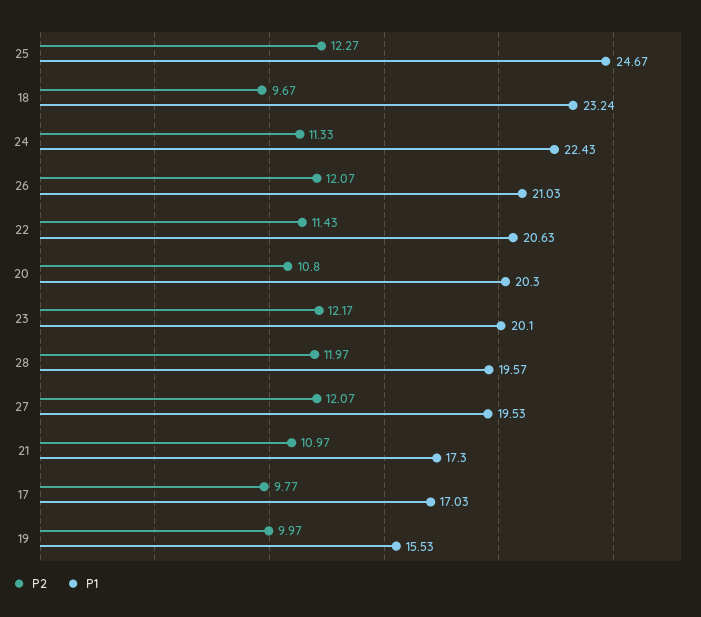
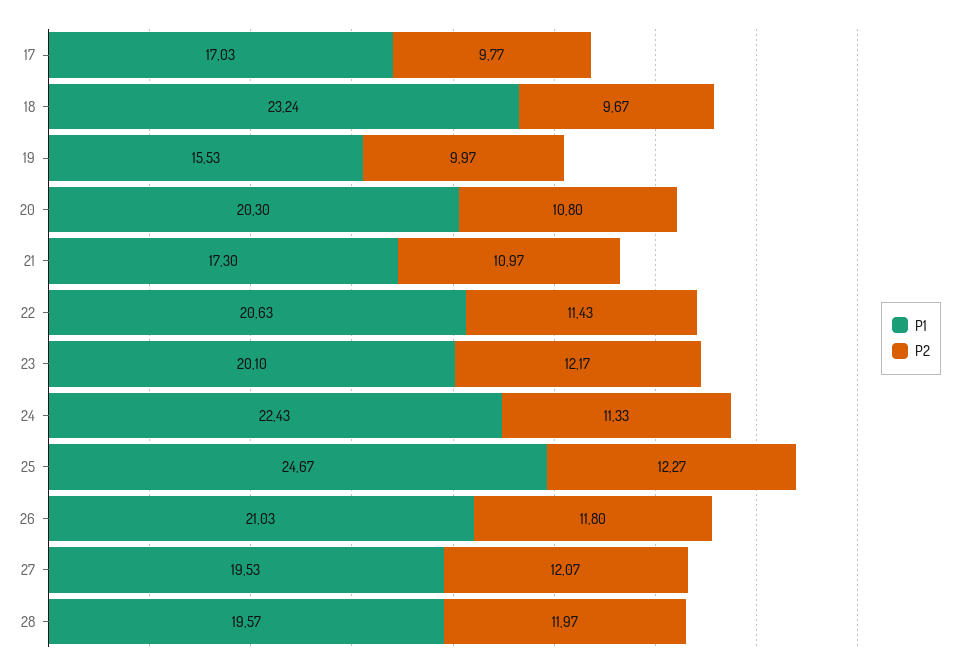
P2, 26: 12.07 -> 11.8

